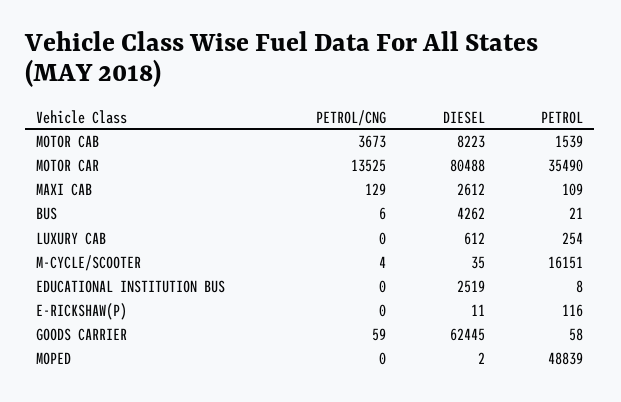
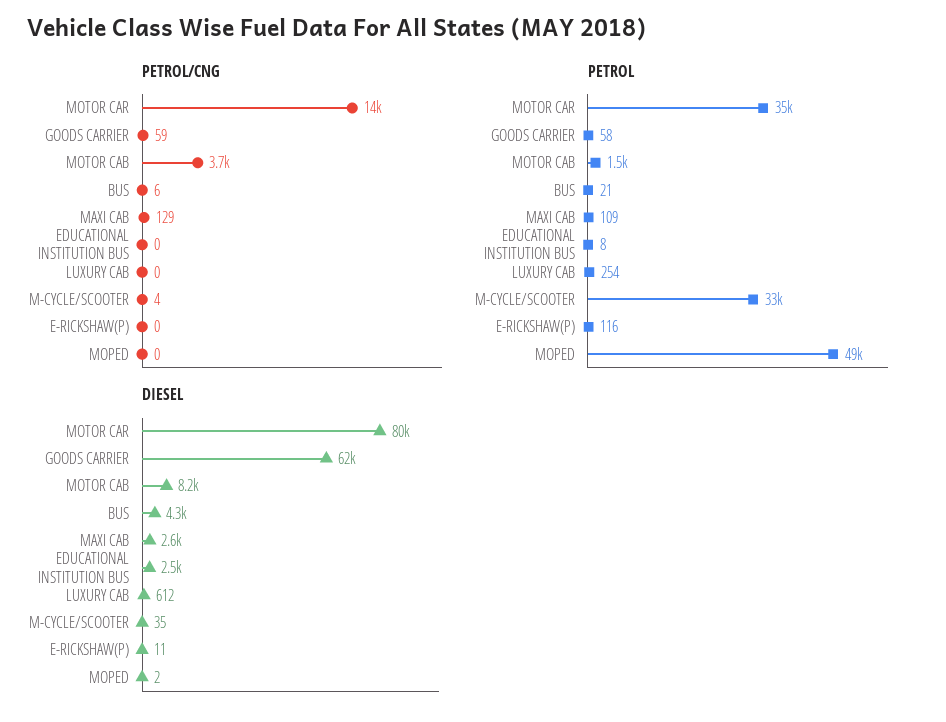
PETROL, M-CYCLE/SCOOTER: 16151 -> 33000

